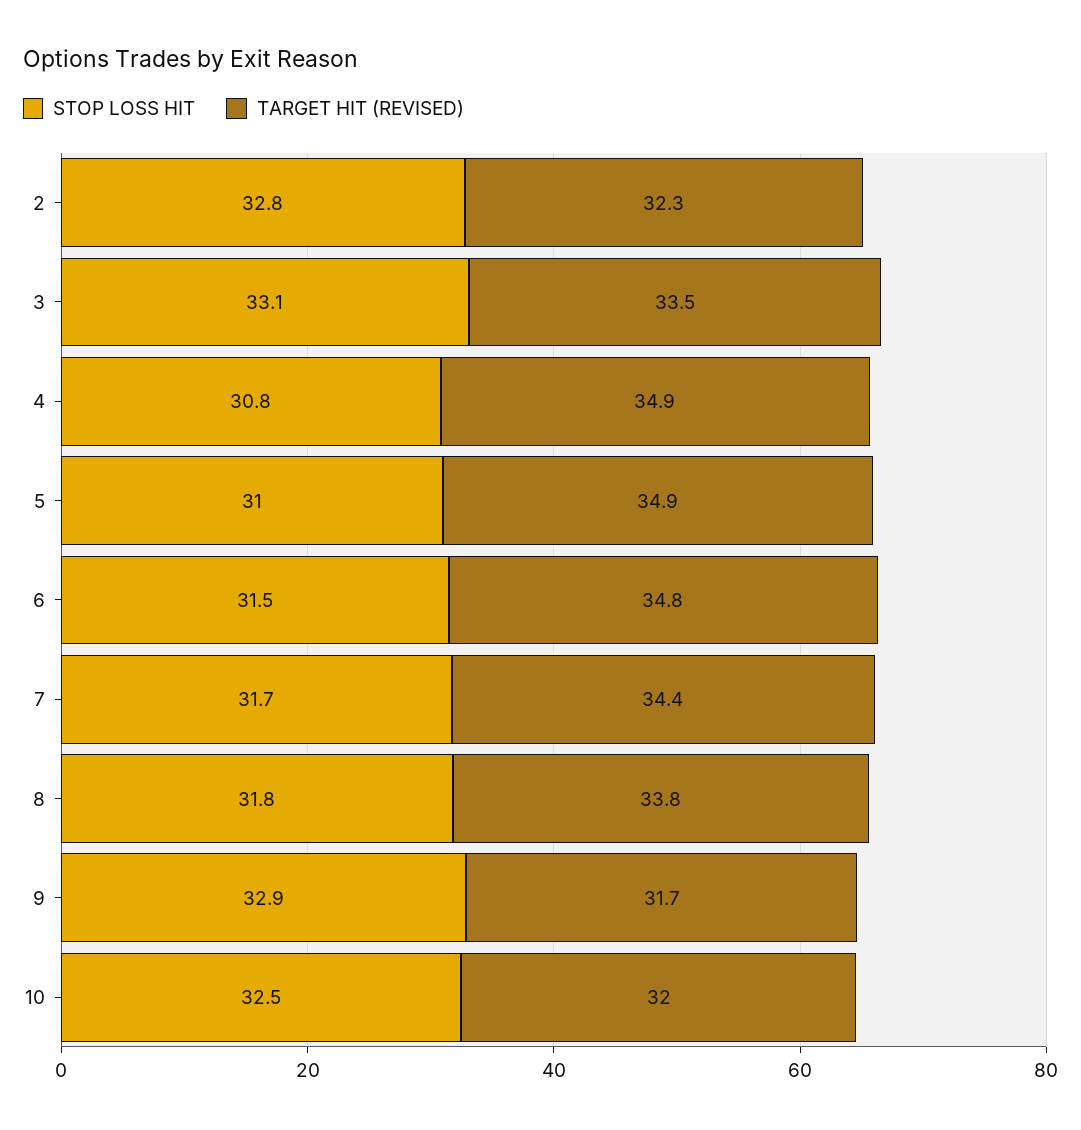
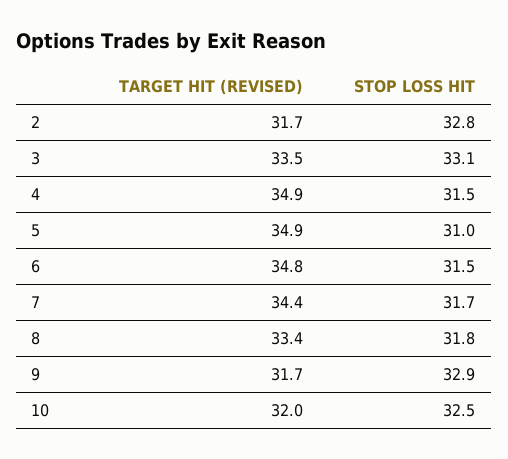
TARGET HIT (REVISED), 2: 32.3 -> 31.7
STOP LOSS HIT, 4: 30.8 -> 31.5
TARGET HIT (REVISED), 8: 33.8 -> 33.4

